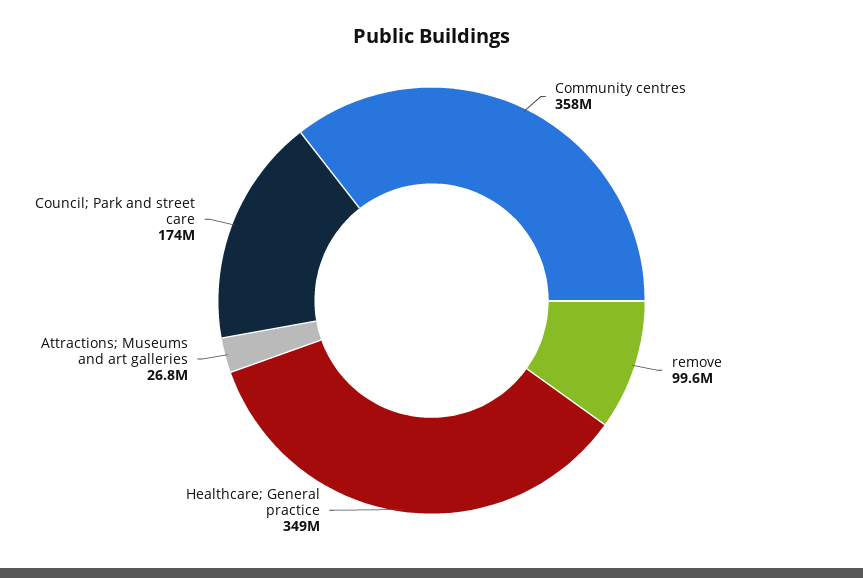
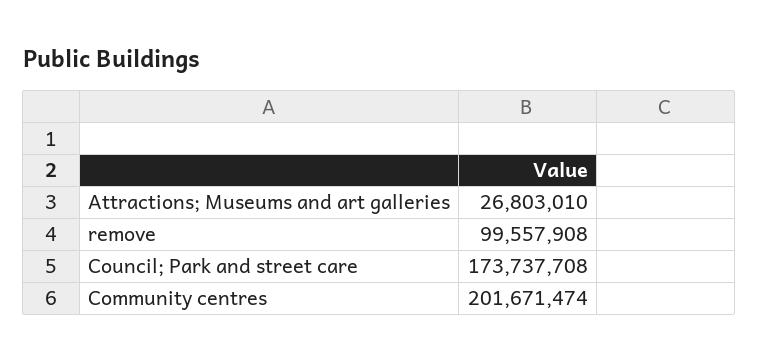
Community centres: 358000000 -> 201671474
Healthcare; General practice: 349000000 -> none

